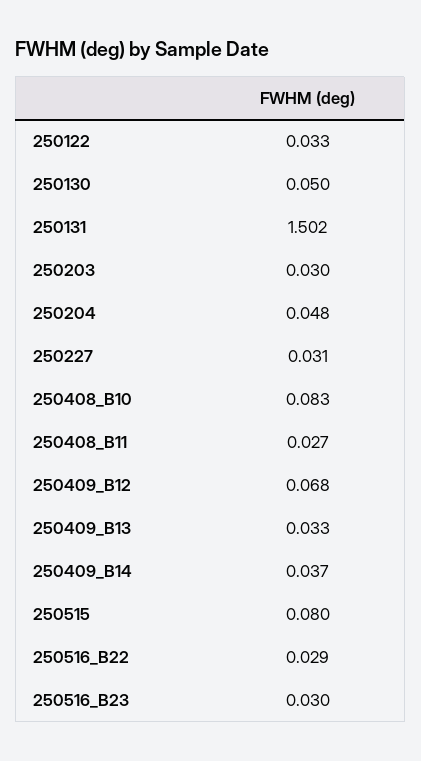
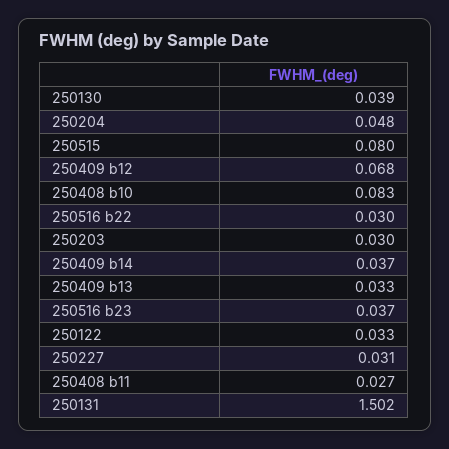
250130: 0.05 -> 0.039
250516_B22: 0.029 -> 0.03
250516_B23: 0.03 -> 0.037

